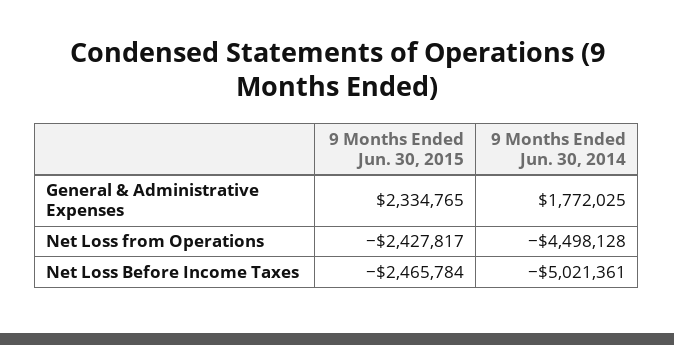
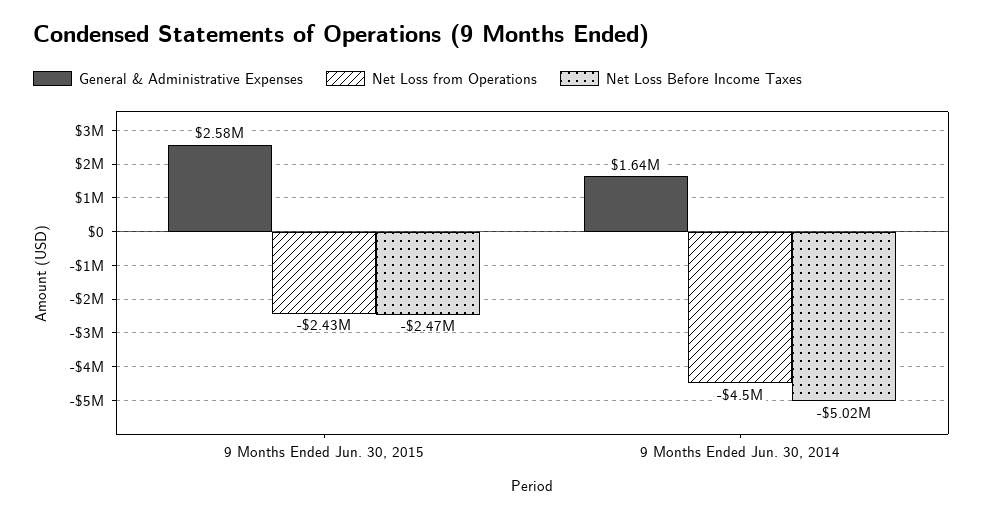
General & Administrative Expenses, 9 Months Ended Jun. 30, 2015: 2334765 -> 2580000
General & Administrative Expenses, 9 Months Ended Jun. 30, 2014: 1772025 -> 1640000

